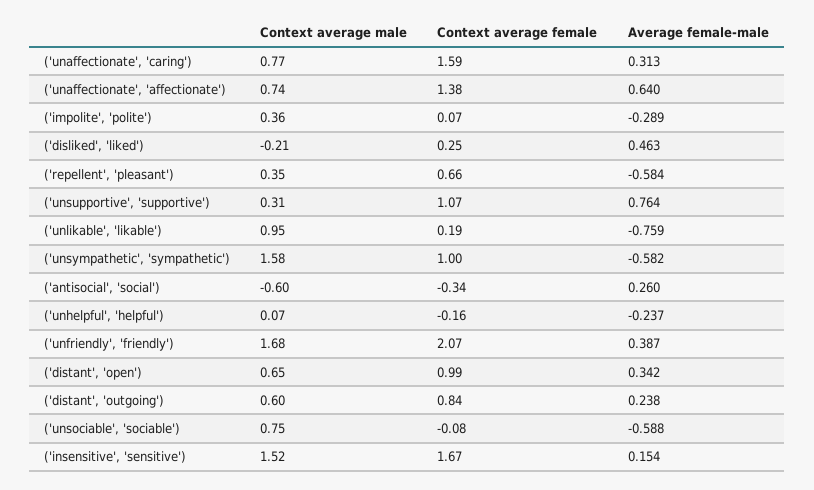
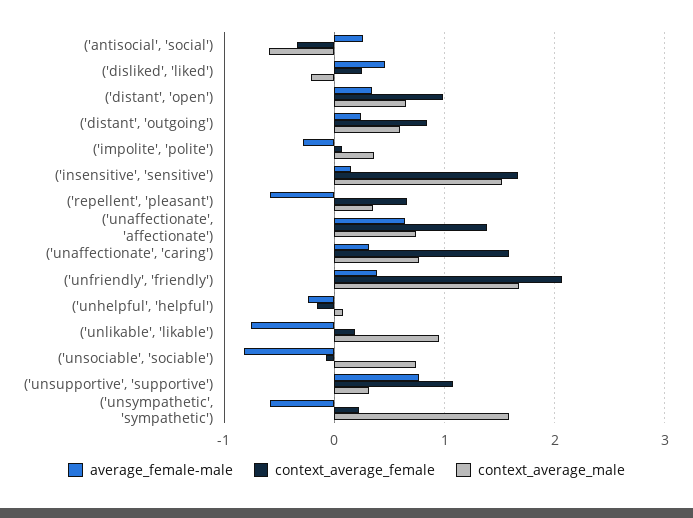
Context average female, ('unsympathetic', 'sympathetic'): 1 -> 0.2
Average female-male, ('unsociable', 'sociable'): -0.588 -> -0.8

